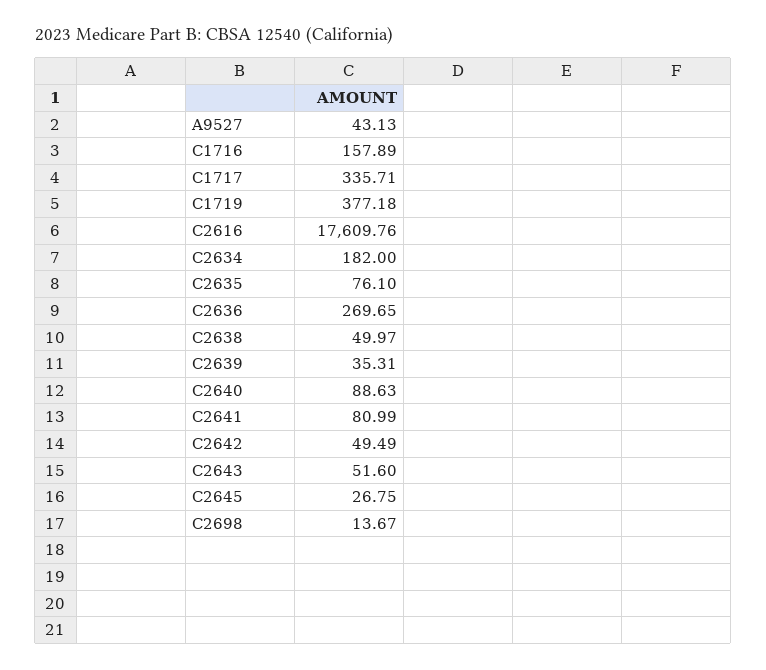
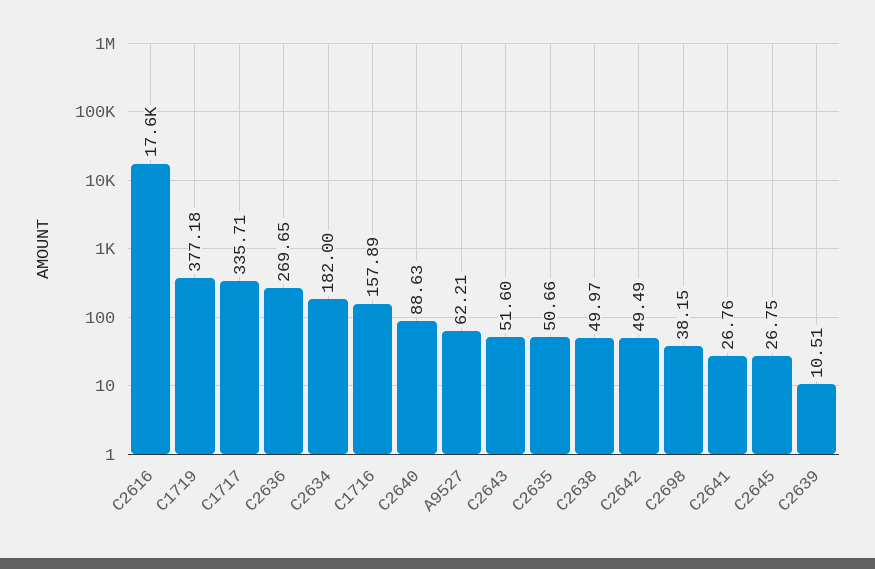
A9527: 43.13 -> 62.21
C2635: 76.1 -> 50.66
C2639: 35.31 -> 10.51
C2641: 80.99 -> 26.76
C2698: 13.67 -> 38.15

